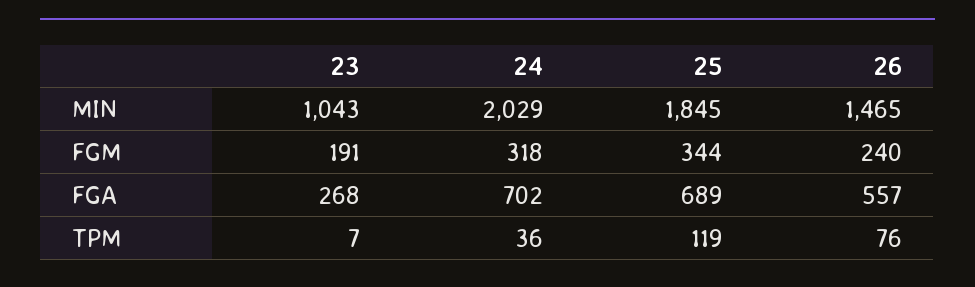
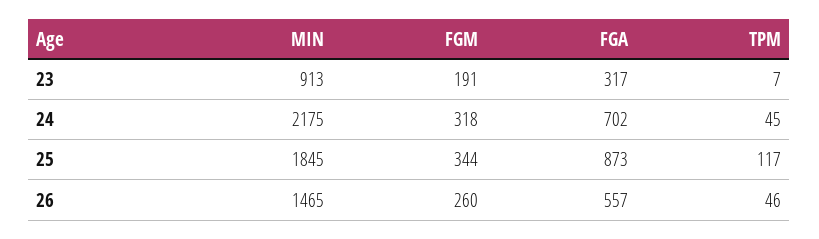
23, MIN: 1043 -> 913
24, MIN: 2029 -> 2175
26, FGM: 240 -> 260
23, FGA: 268 -> 317
25, FGA: 689 -> 873
24, TPM: 36 -> 45
25, TPM: 119 -> 117
26, TPM: 76 -> 46

